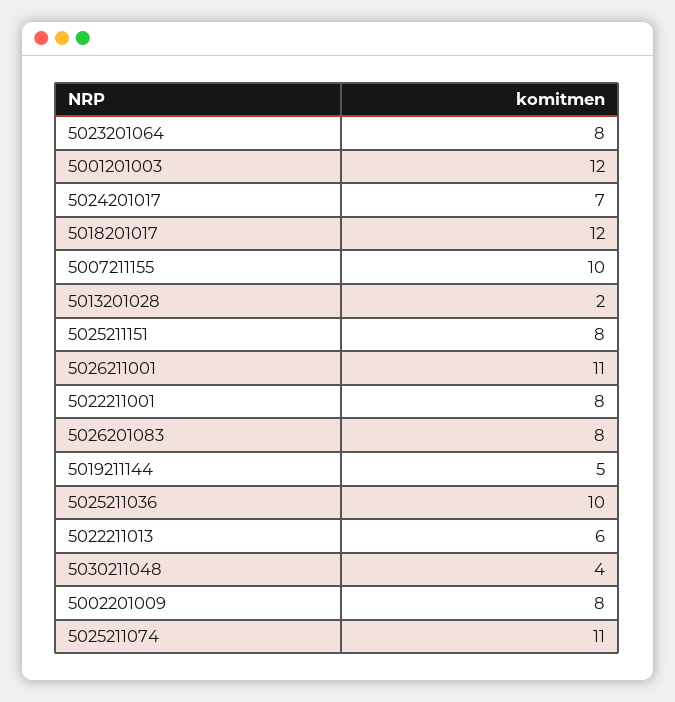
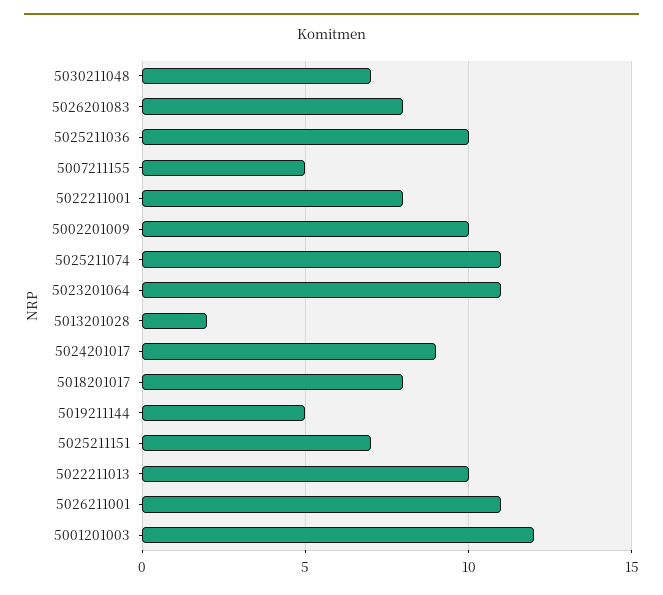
5023201064: 8 -> 11
5024201017: 7 -> 9
5018201017: 12 -> 8
5007211155: 10 -> 5
5025211151: 8 -> 7
5022211013: 6 -> 10
5030211048: 4 -> 7
5002201009: 8 -> 10

